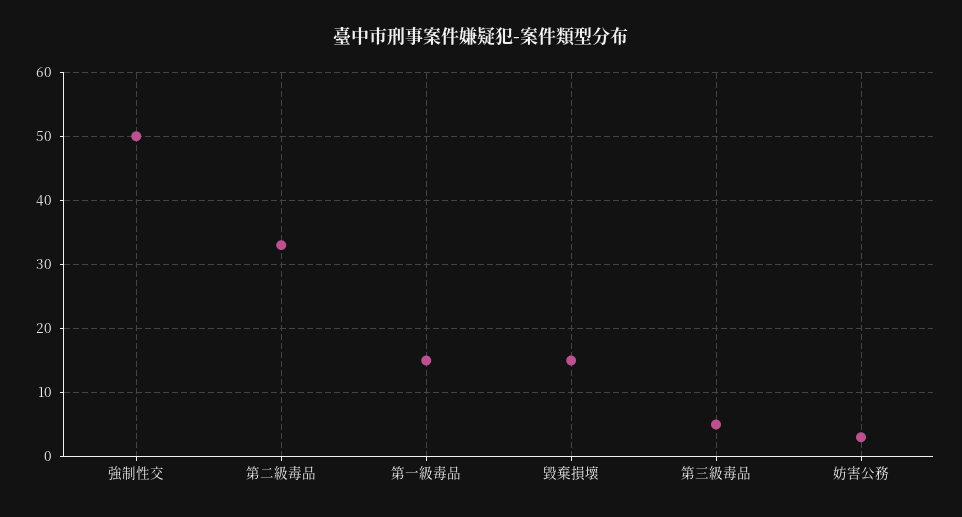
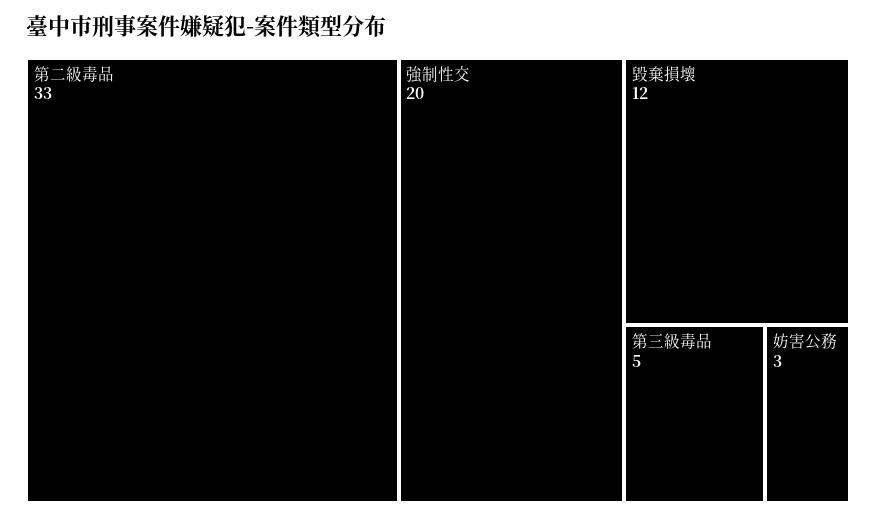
強制性交: 50 -> 20
第一級毒品: 15 -> none
毀棄損壞: 15 -> 12

